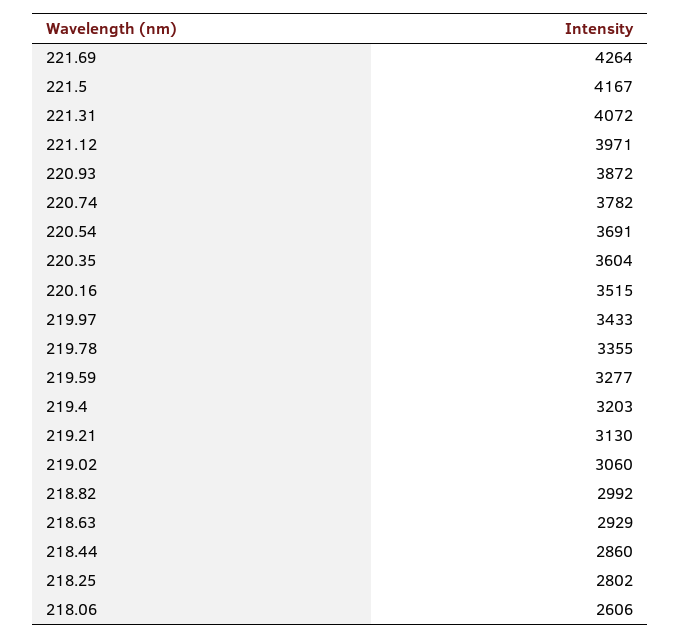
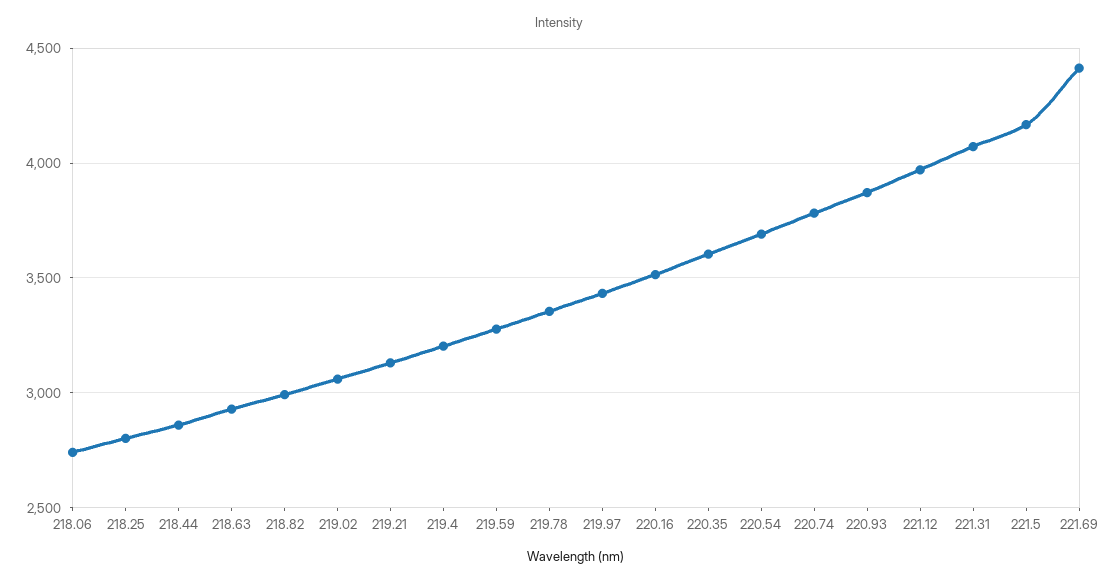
221.69: 4264 -> 4400
218.06: 2606 -> 2750

